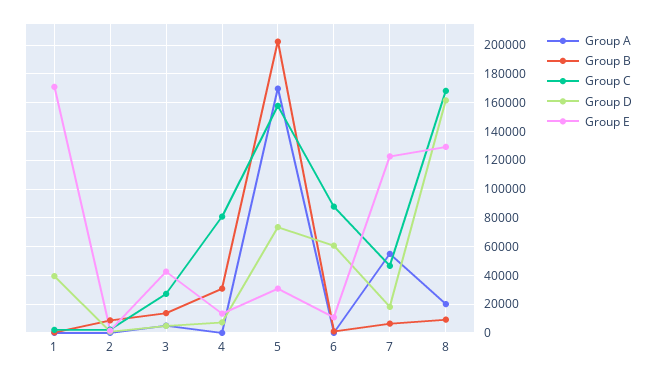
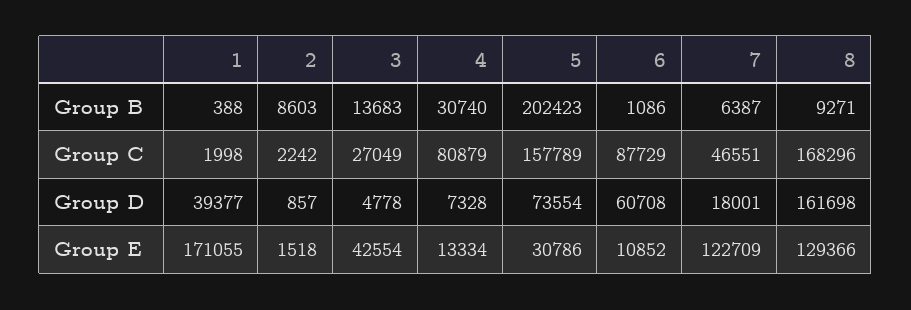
Group A, 1: 0 -> none
Group A, 2: 0 -> none
Group A, 3: 5000 -> none
Group A, 4: 0 -> none
Group A, 5: 170000 -> none
Group A, 6: 0 -> none
Group A, 7: 55000 -> none
Group A, 8: 20000 -> none

